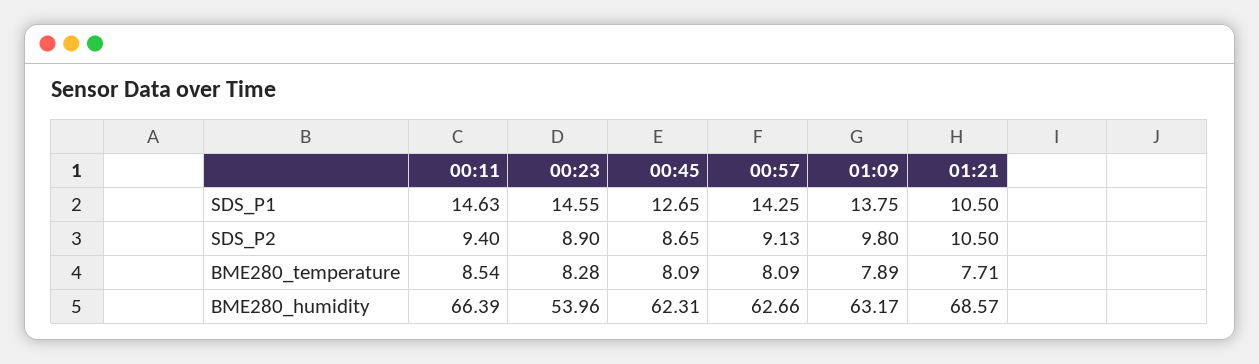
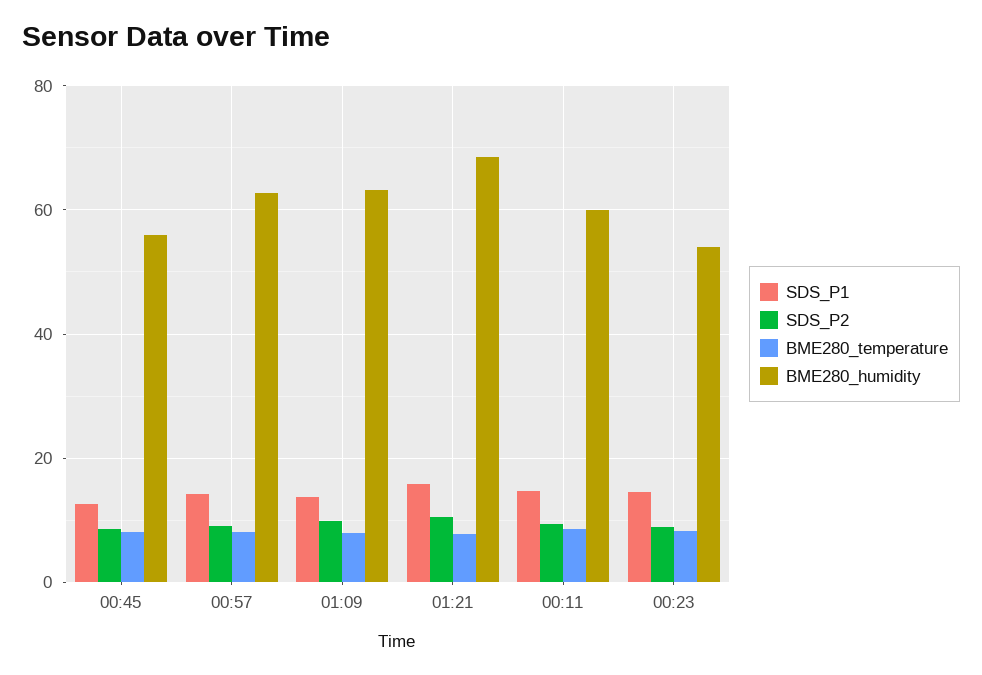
SDS_P1, 01:21: 10.5 -> 16
BME280_humidity, 00:11: 66.39 -> 60
BME280_humidity, 00:45: 62.31 -> 56

